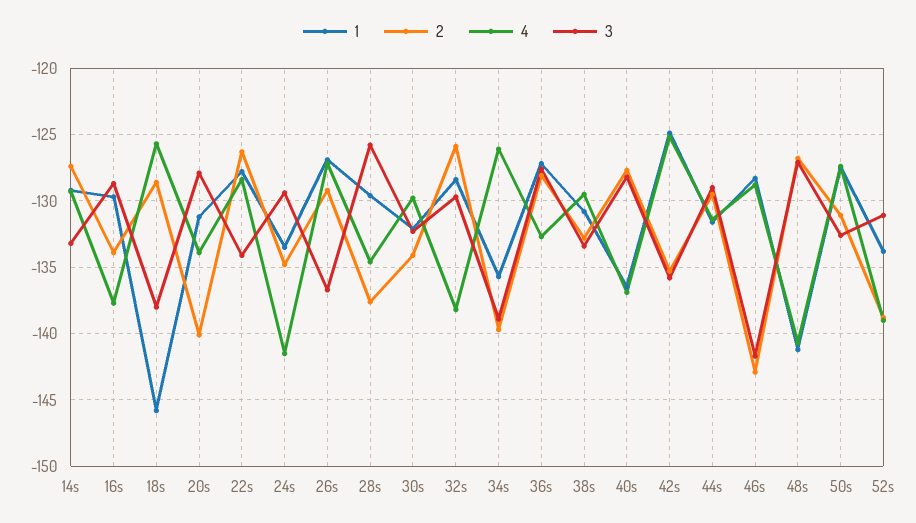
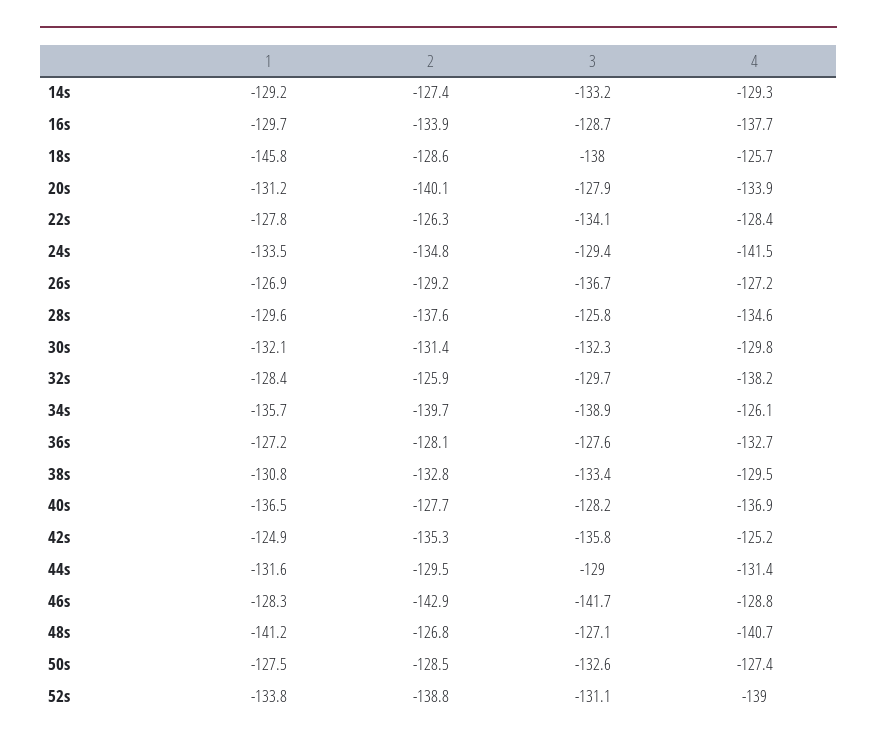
2, 30s: -134 -> -131.4
2, 50s: -131 -> -128.5

